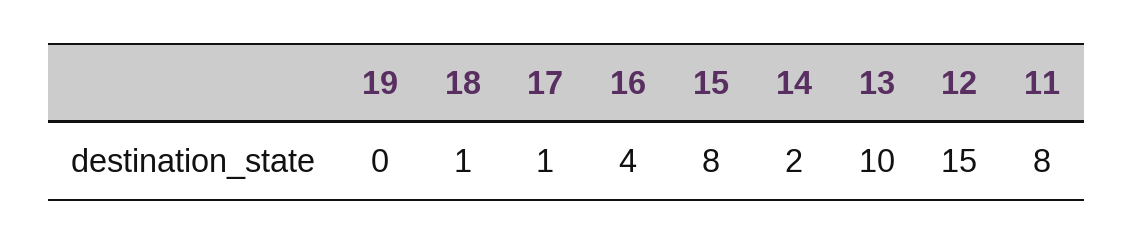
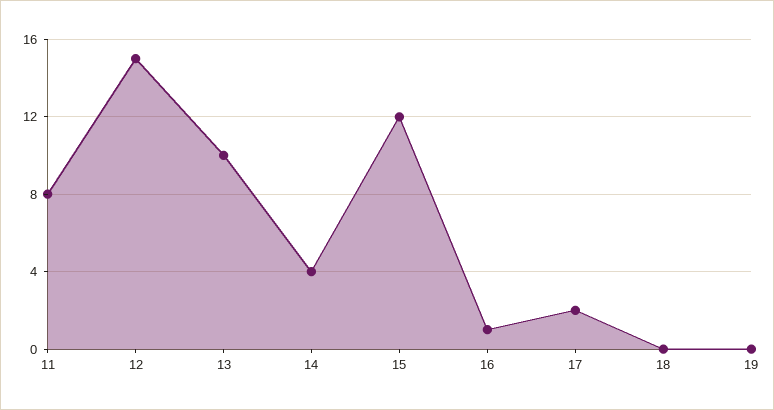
18: 1 -> 0
17: 1 -> 2
16: 4 -> 1
15: 8 -> 12
14: 2 -> 4

